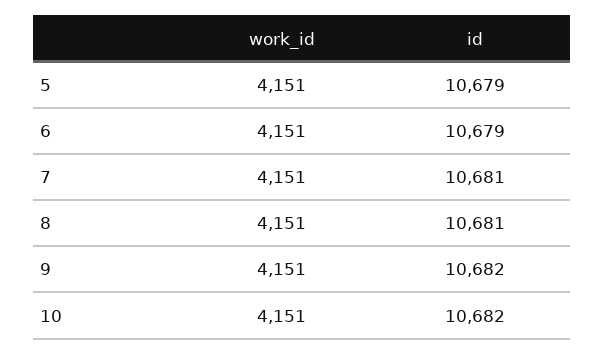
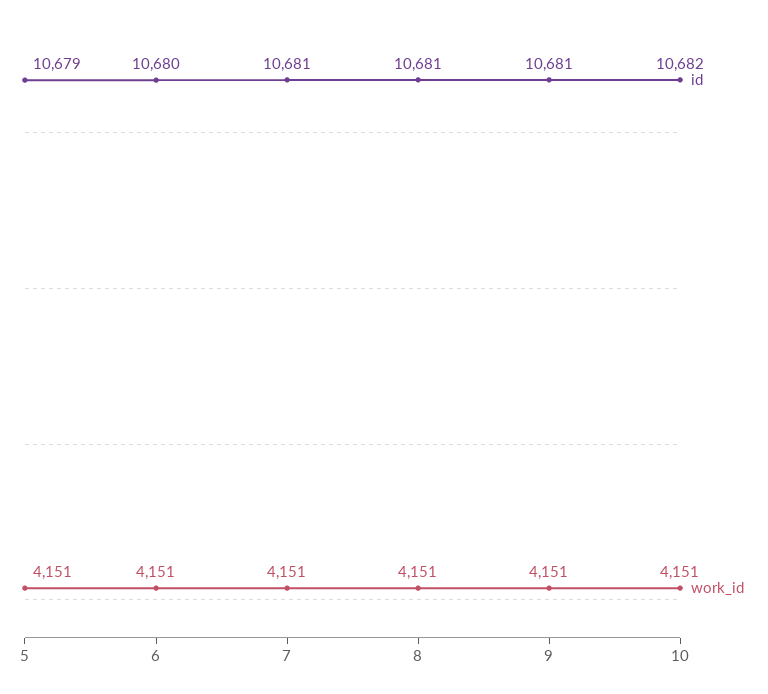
id, 6: 10679 -> 10680
id, 9: 10682 -> 10681

